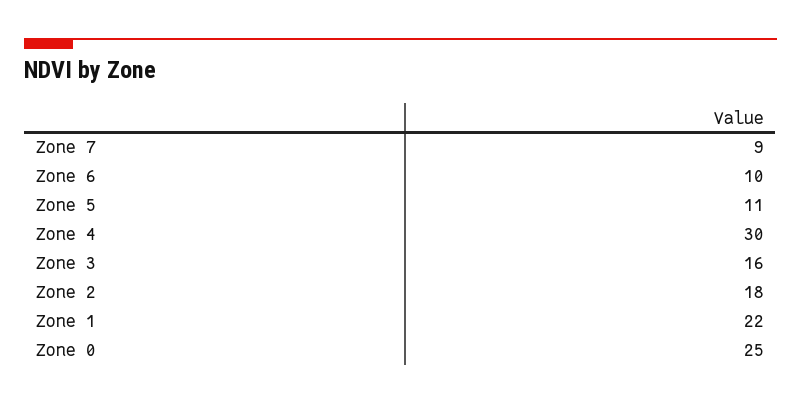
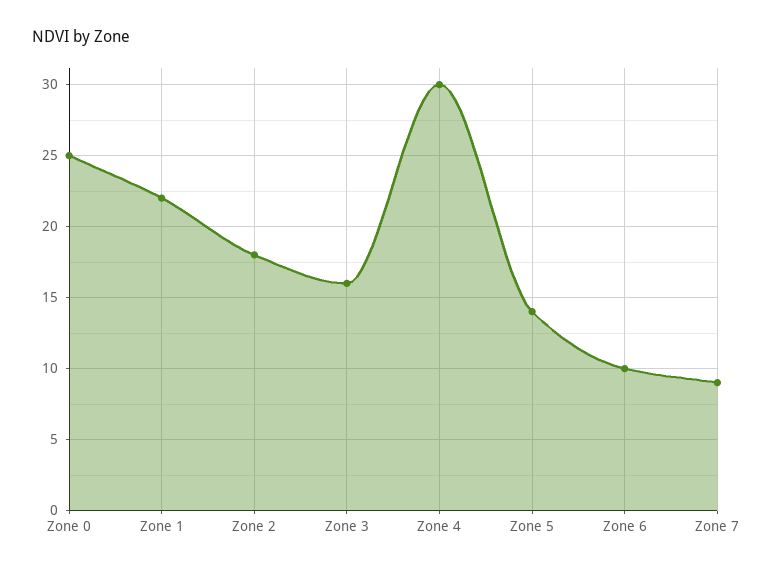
Zone 5: 11 -> 14

